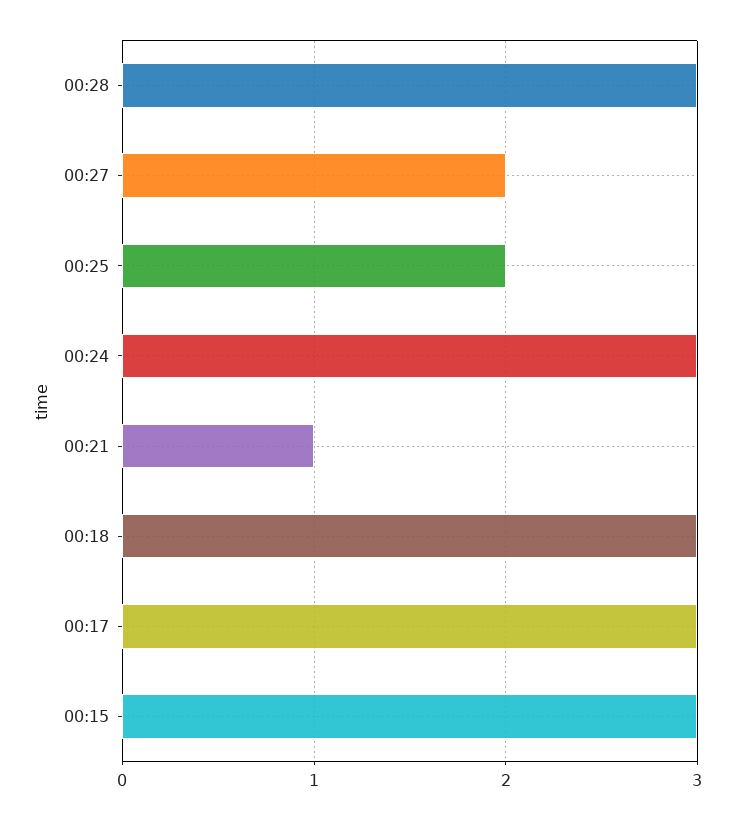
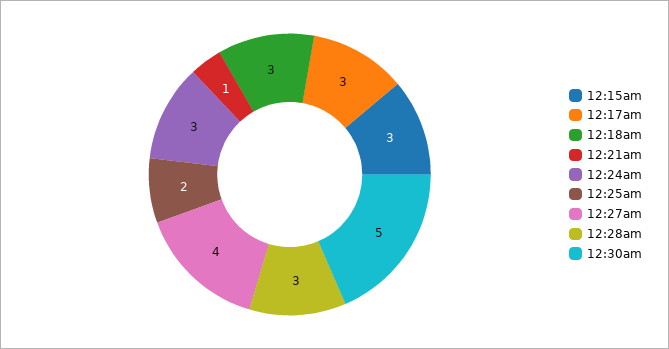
00:27: 2 -> 4
12:30am: none -> 5

